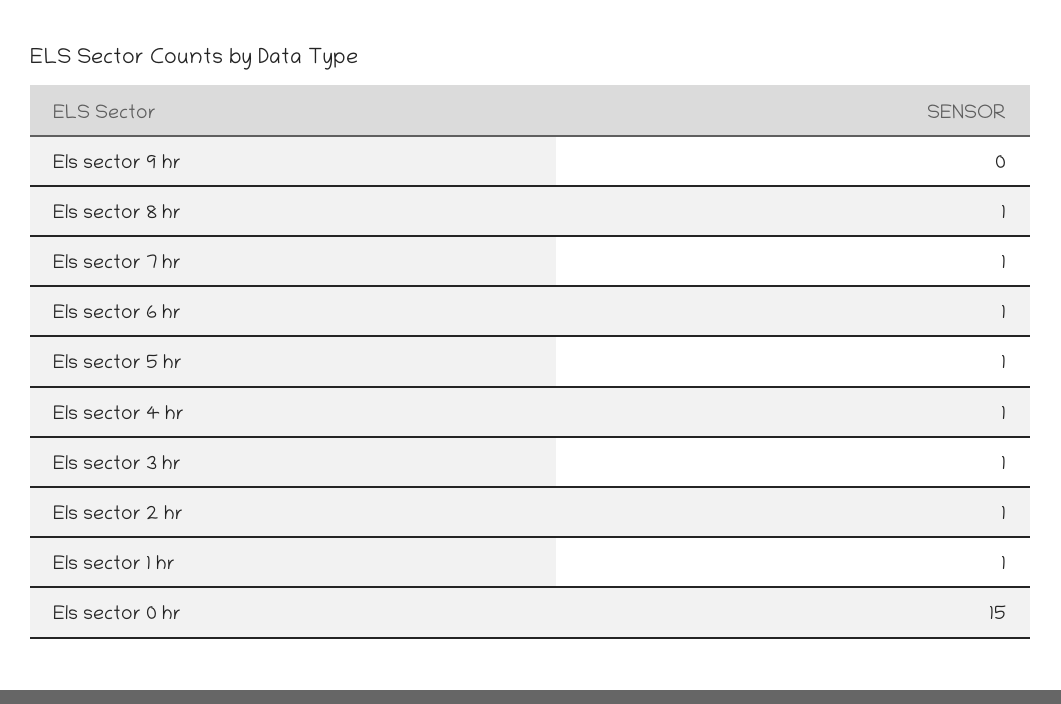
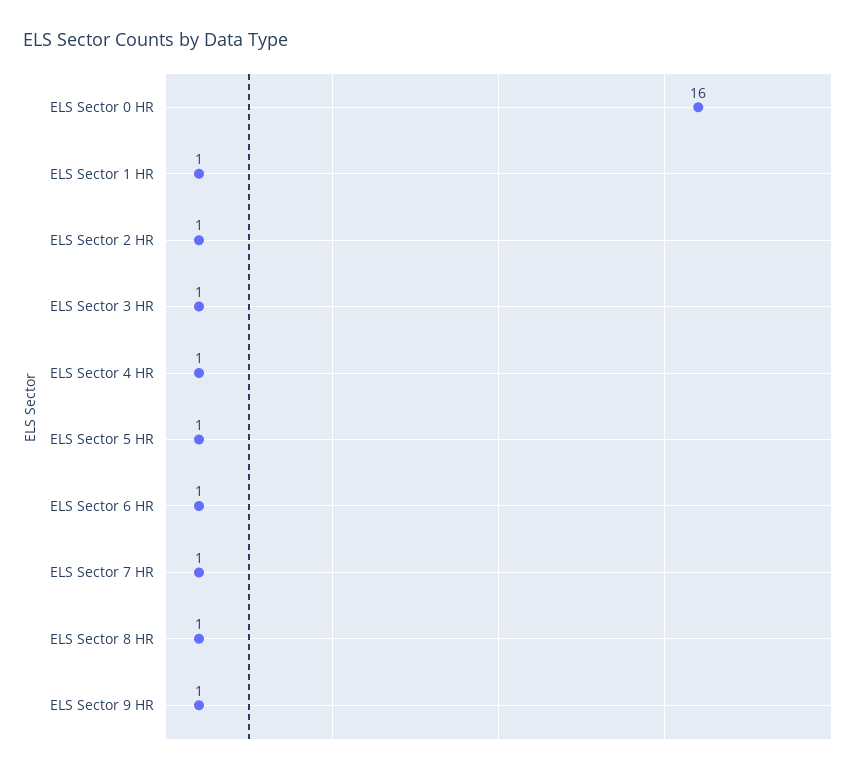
Els sector 9 hr: 0 -> 1
Els sector 0 hr: 15 -> 16

